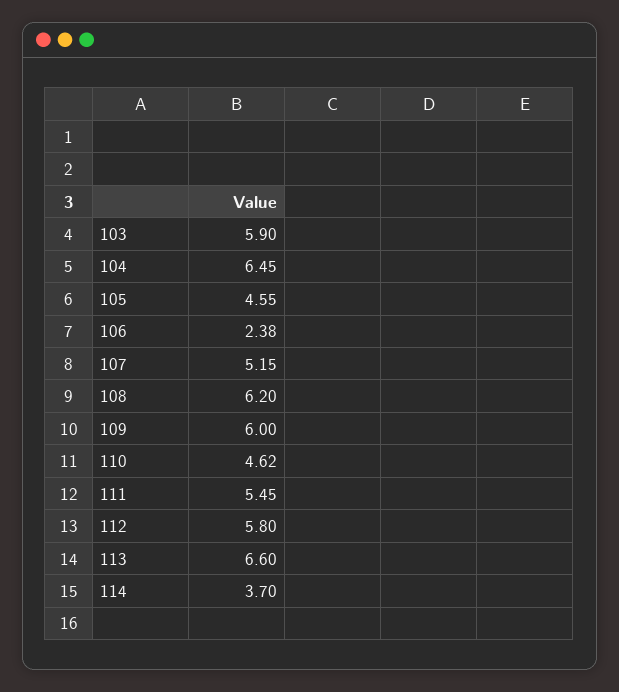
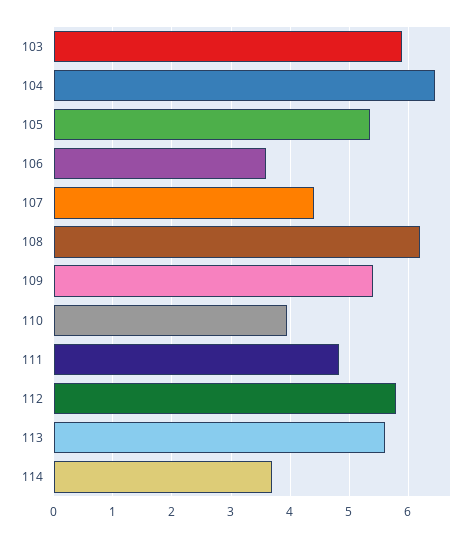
105: 4.55 -> 5.4
106: 2.38 -> 3.6
107: 5.15 -> 4.4
109: 6 -> 5.4
110: 4.62 -> 4
111: 5.45 -> 4.8
113: 6.6 -> 5.6

